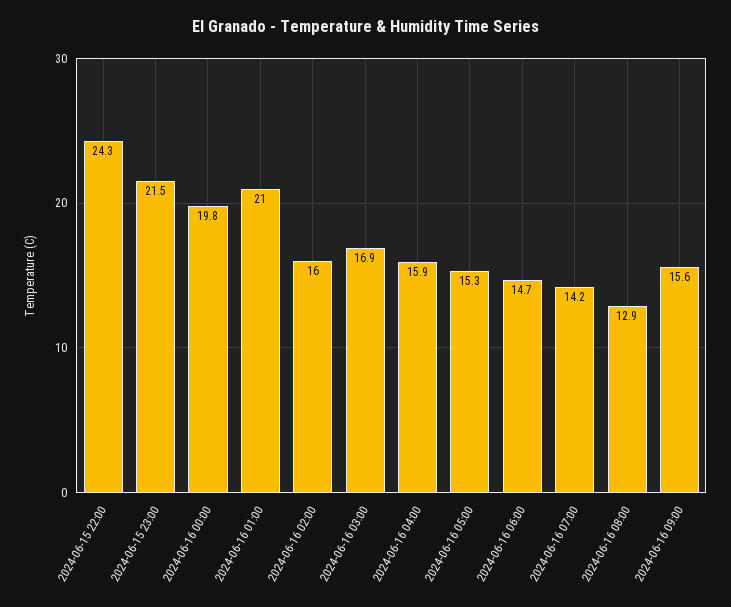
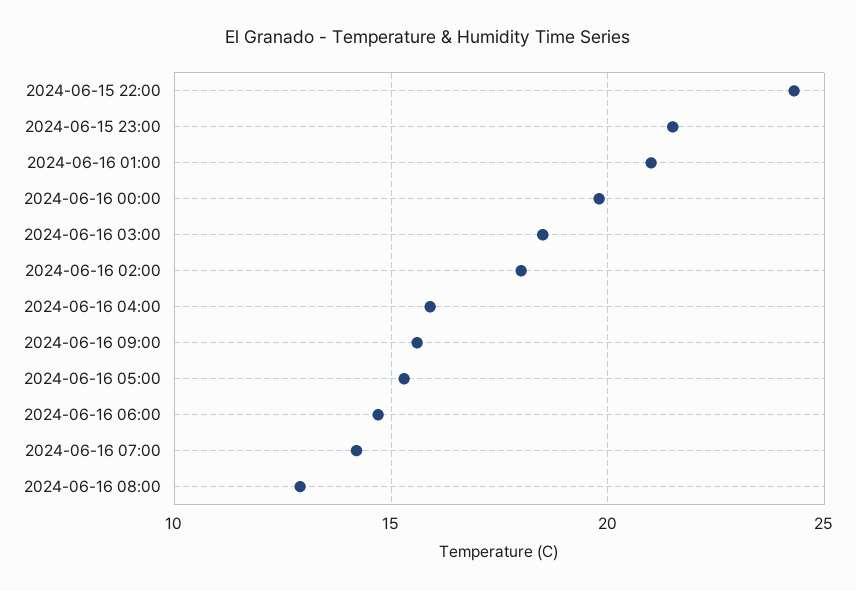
2024-06-16 02:00: 16 -> 18
2024-06-16 03:00: 16.9 -> 18.5

